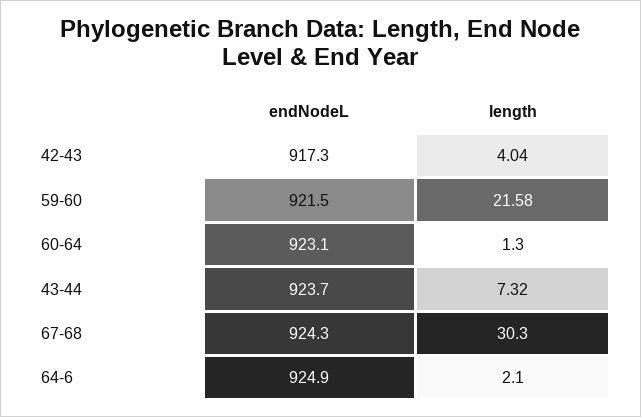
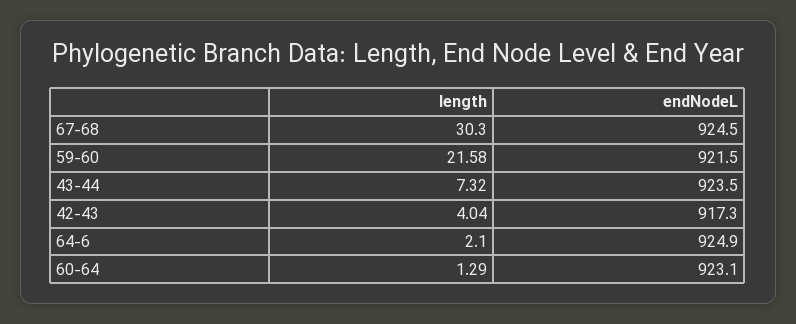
length, 60-64: 1.3 -> 1.29
endNodeL, 43-44: 923.7 -> 923.5
endNodeL, 67-68: 924.3 -> 924.5

